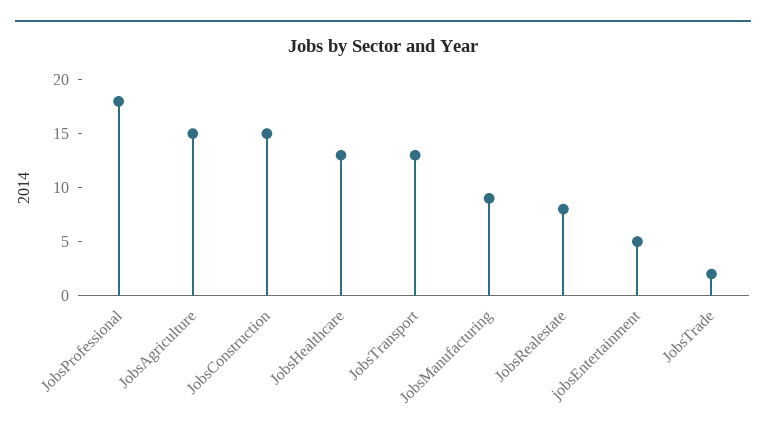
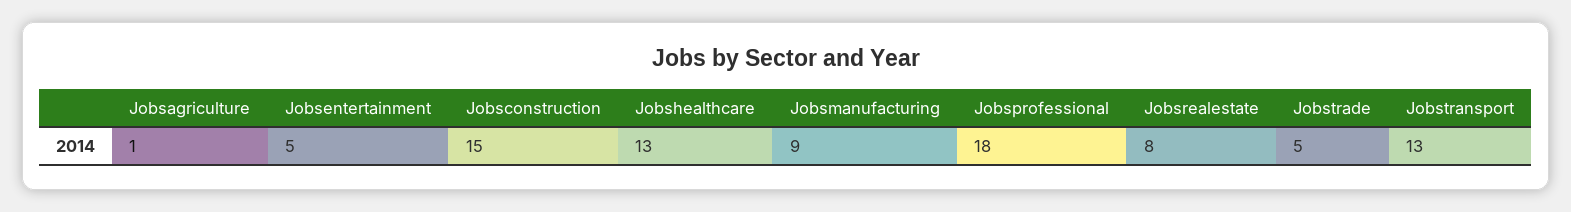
JobsAgriculture: 15 -> 1
JobsTrade: 2 -> 5

